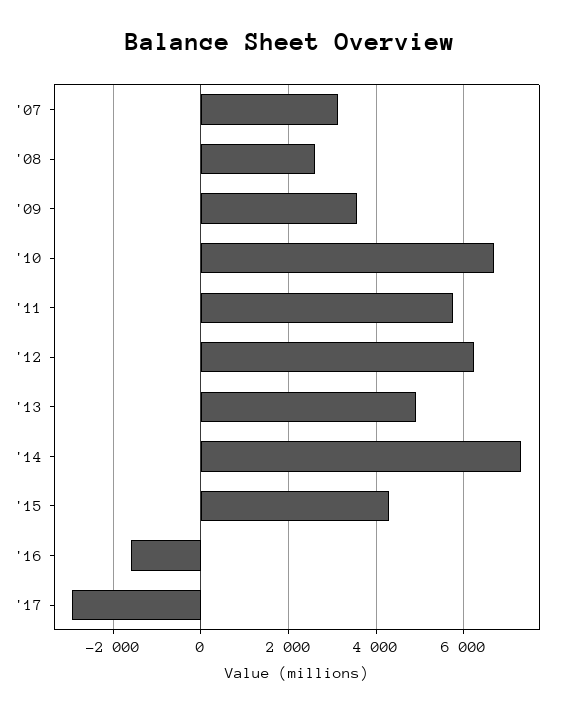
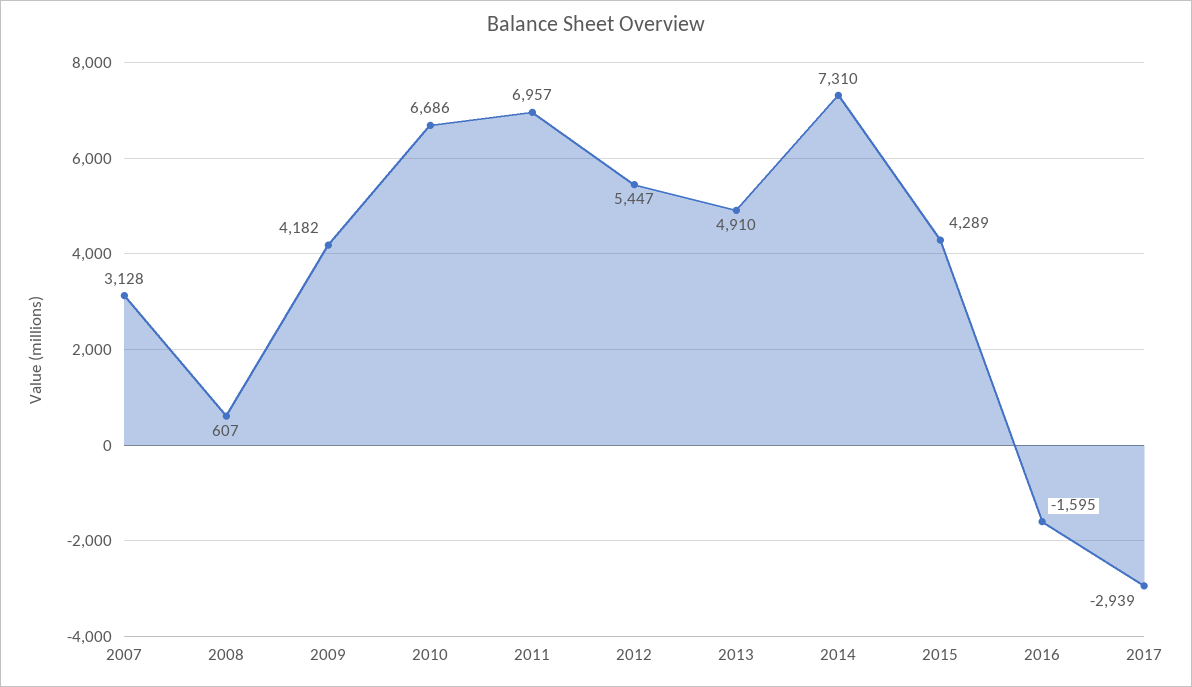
'08: 2600 -> 607
'09: 3600 -> 4182
'11: 5800 -> 6957
'12: 6200 -> 5447

